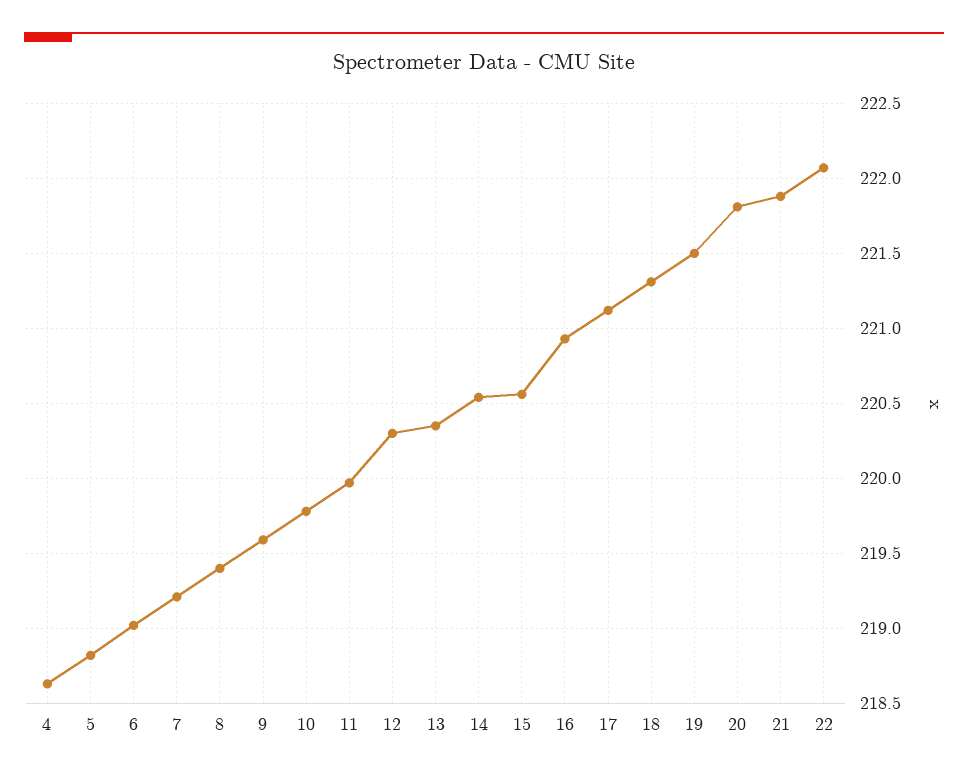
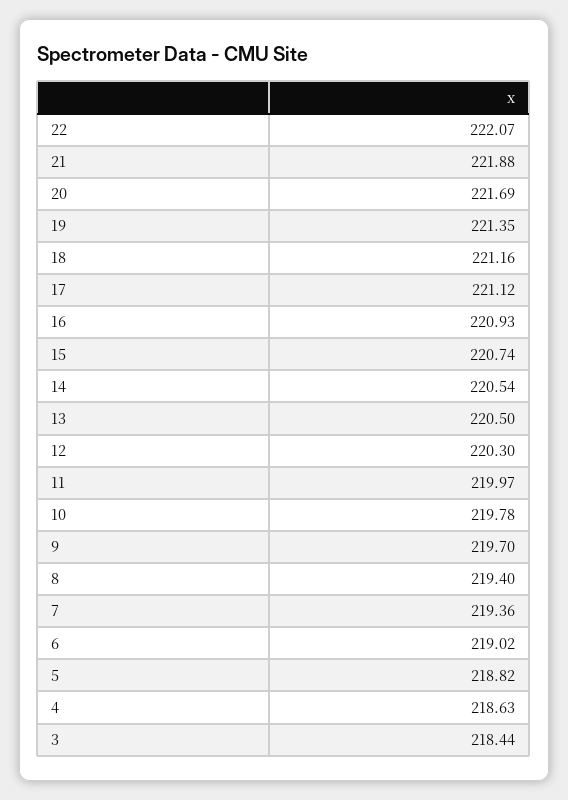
7: 219.2 -> 219.36
9: 219.6 -> 219.7
13: 220.35 -> 220.5
15: 220.55 -> 220.74
18: 221.3 -> 221.16
19: 221.5 -> 221.35
20: 221.8 -> 221.69
3: none -> 218.44

